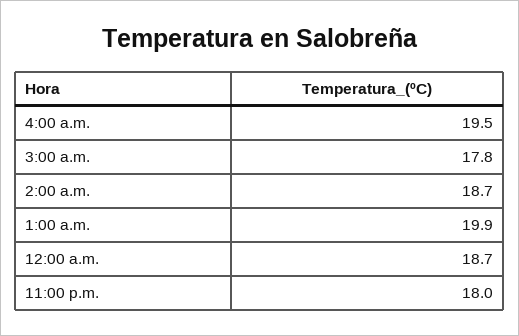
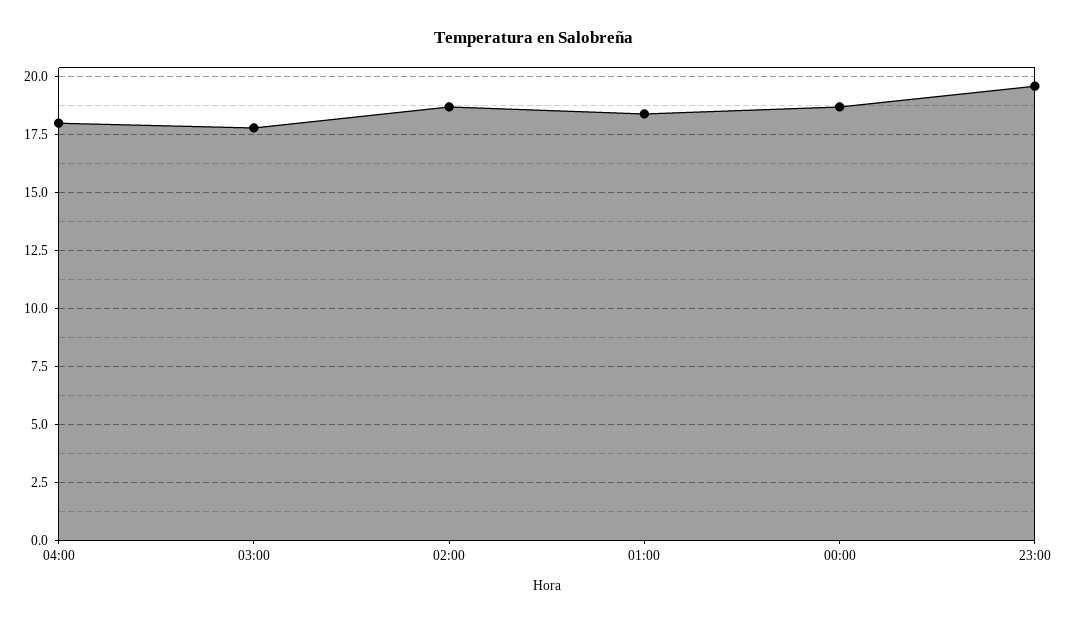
4:00 a.m.: 19.5 -> 18
1:00 a.m.: 19.9 -> 18.5
11:00 p.m.: 18 -> 19.5

